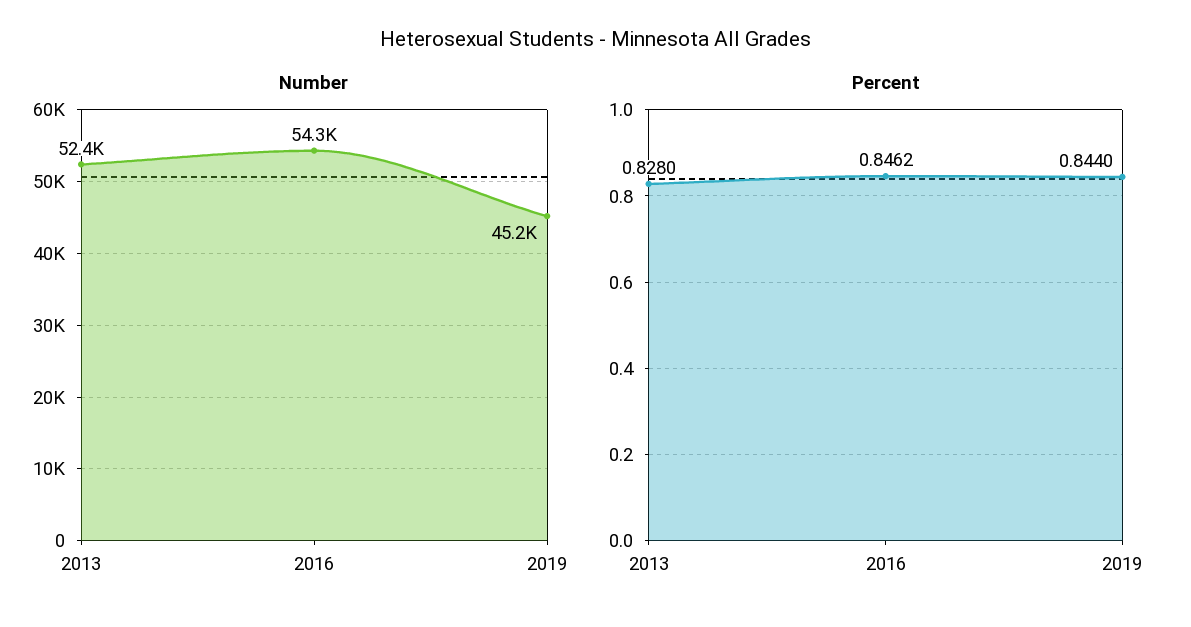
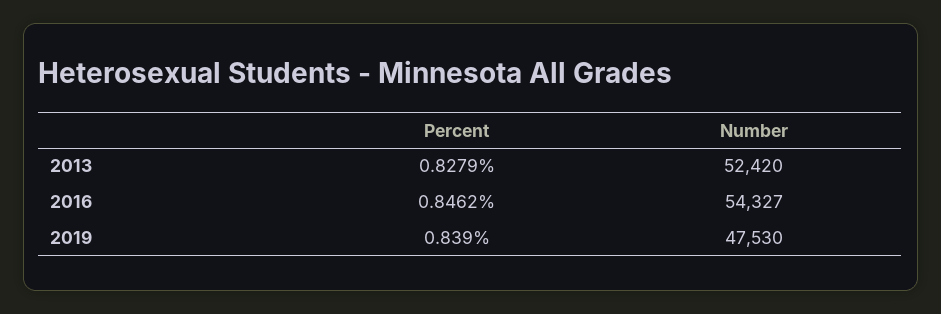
Number, 2019: 45200 -> 47530
Percent, 2013: 0.828 -> 0.8279
Percent, 2019: 0.844 -> 0.839

